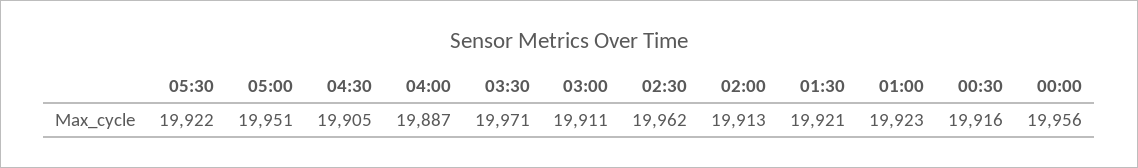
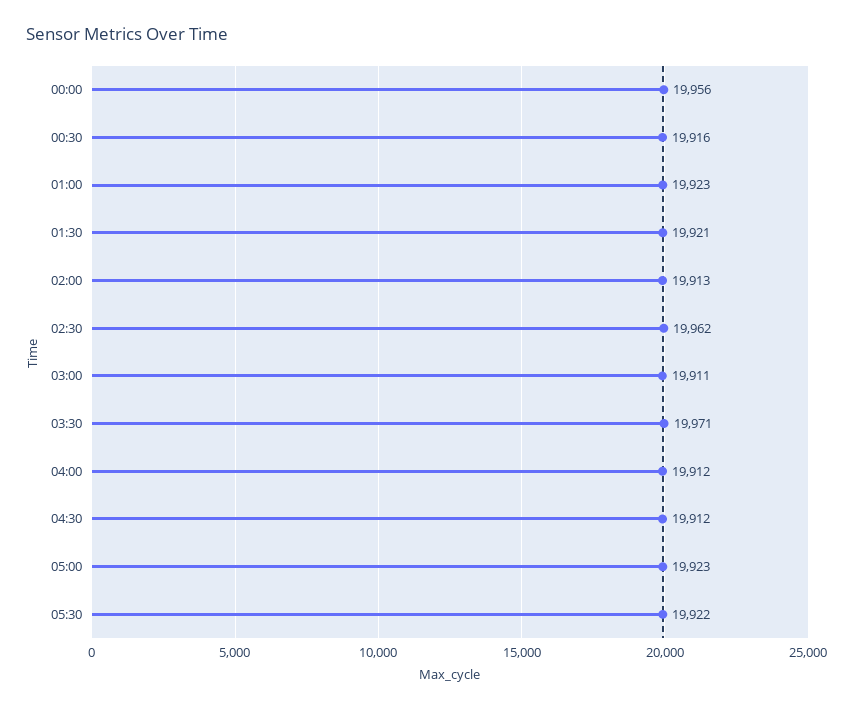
05:00: 19951 -> 19923
04:30: 19905 -> 19912
04:00: 19887 -> 19912

